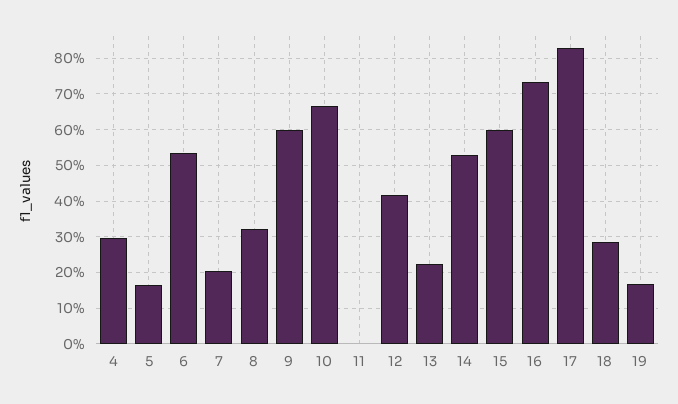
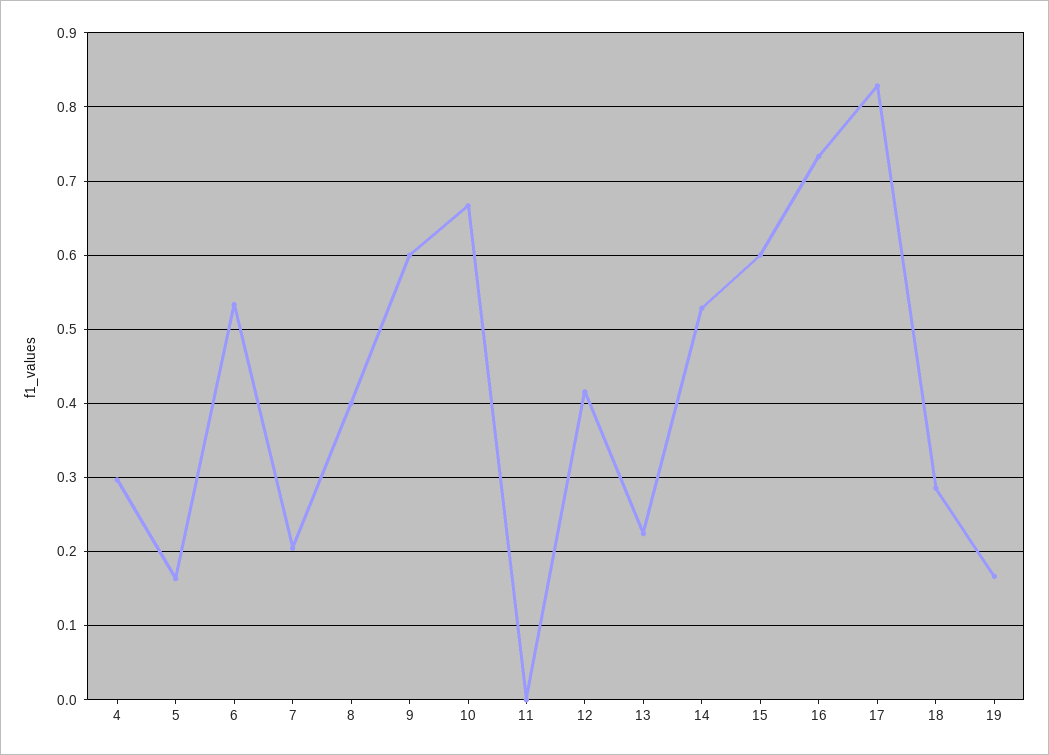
8: 0.32 -> 0.4

